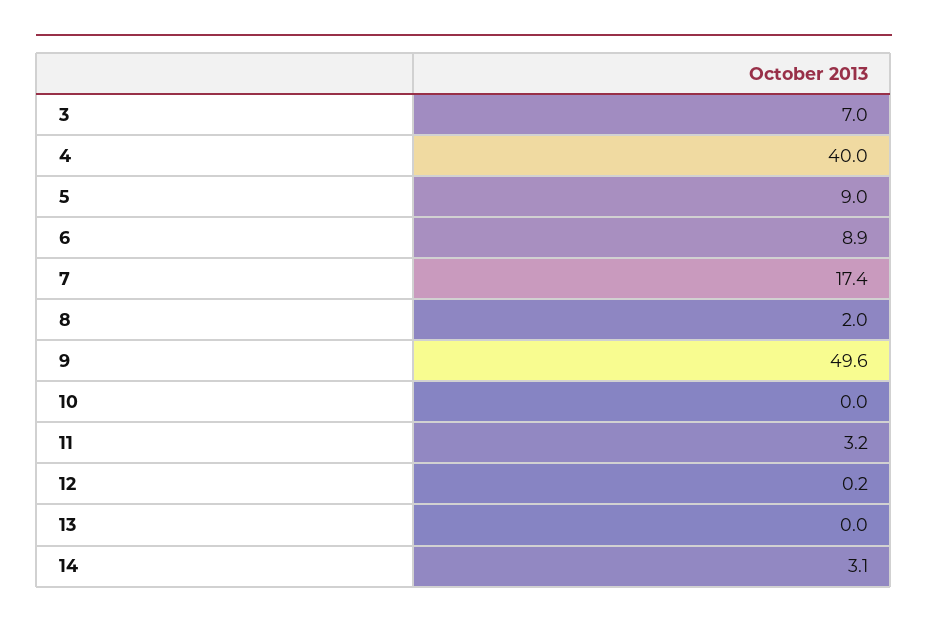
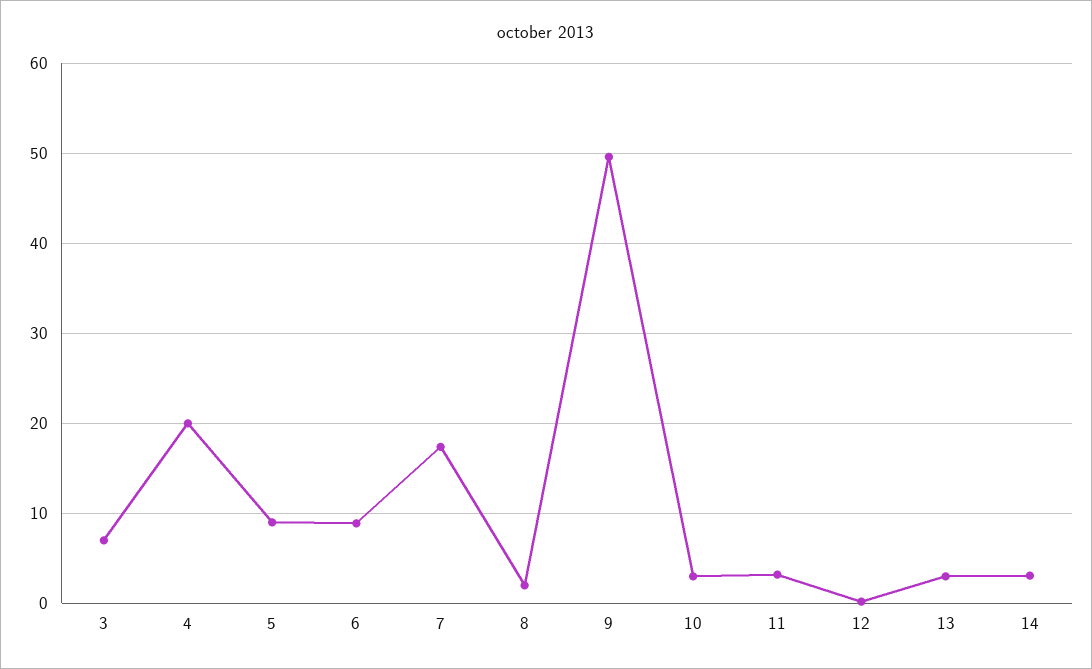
4: 40 -> 20
10: 0 -> 3
13: 0 -> 3

